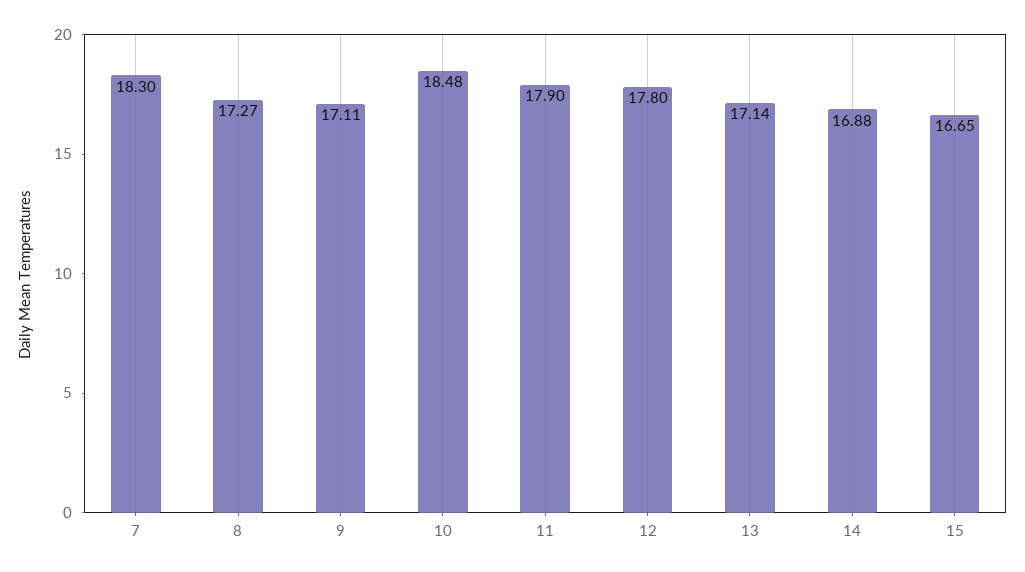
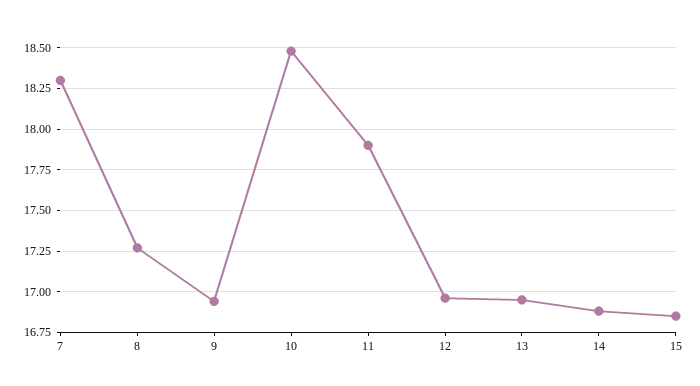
9: 17.11 -> 16.95
12: 17.8 -> 16.95
13: 17.14 -> 16.95
15: 16.65 -> 16.85

